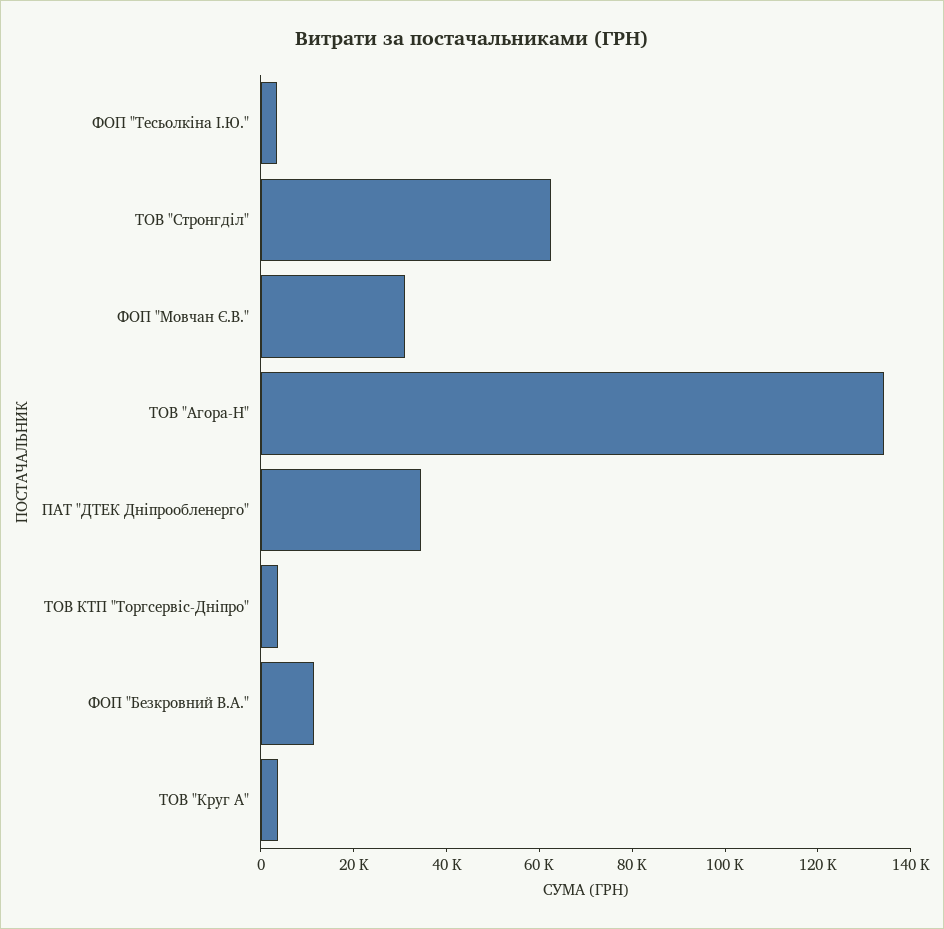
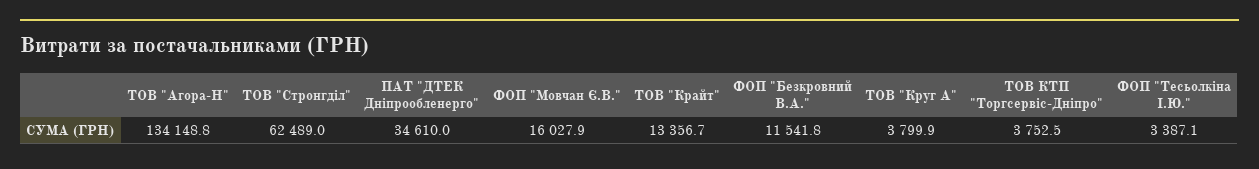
ФОП "Мовчан Є.В.": 30000 -> 16027.9
ТОВ "Крайт": none -> 13356.7

